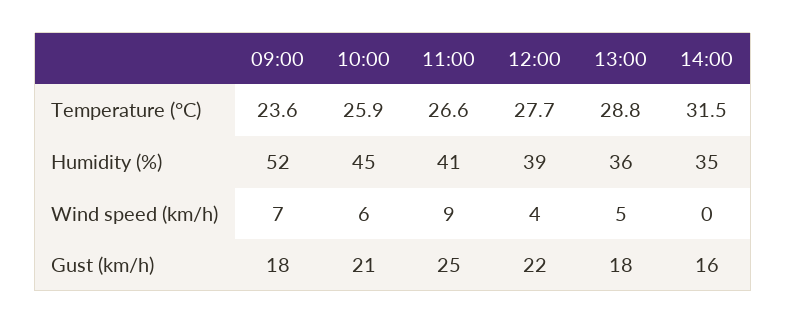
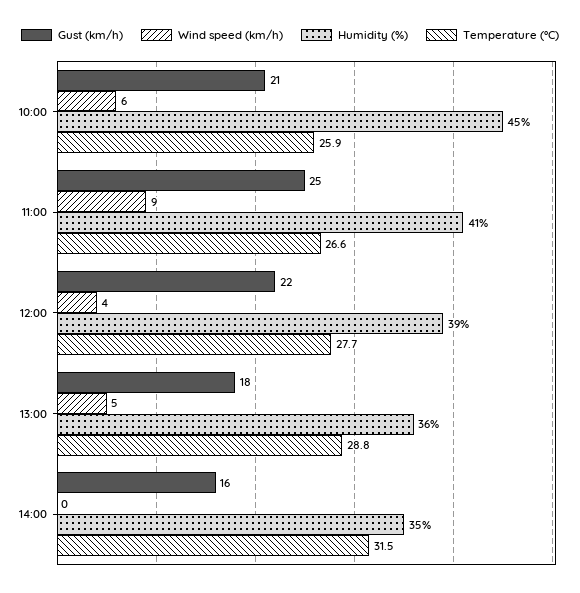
Temperature (°C), 09:00: 23.6 -> none
Humidity (%), 09:00: 52 -> none
Wind speed (km/h), 09:00: 7 -> none
Gust (km/h), 09:00: 18 -> none

